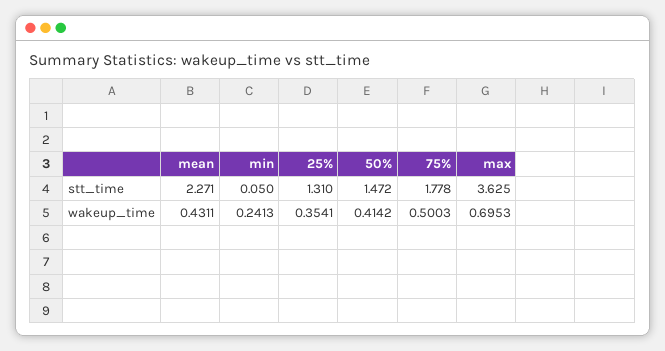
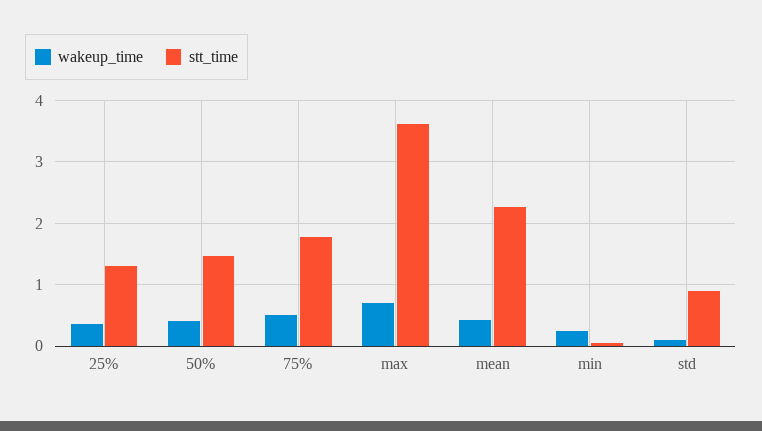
wakeup_time, std: none -> 0.1
stt_time, std: none -> 0.9

